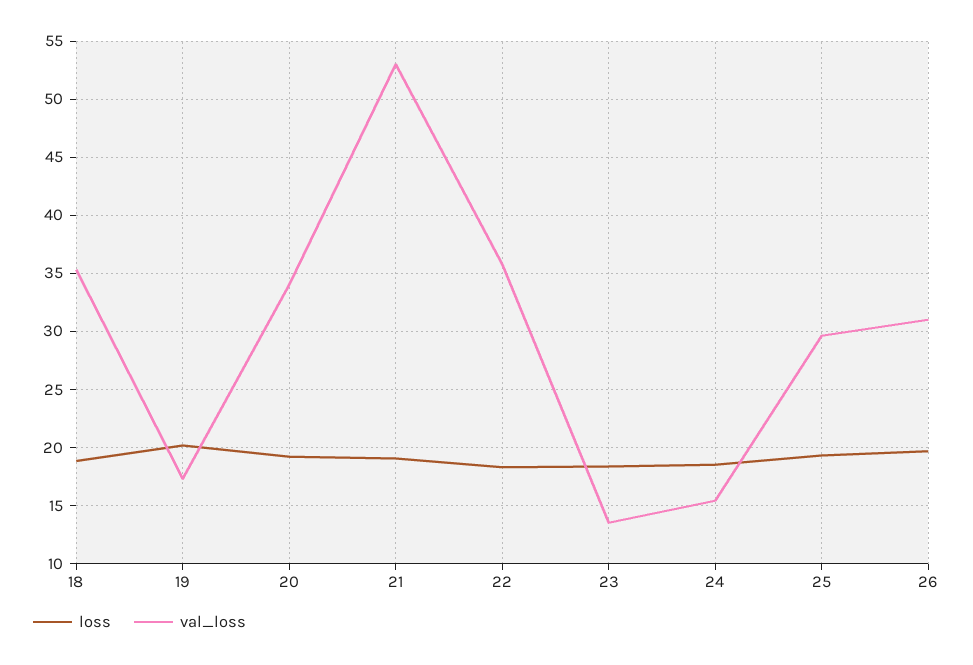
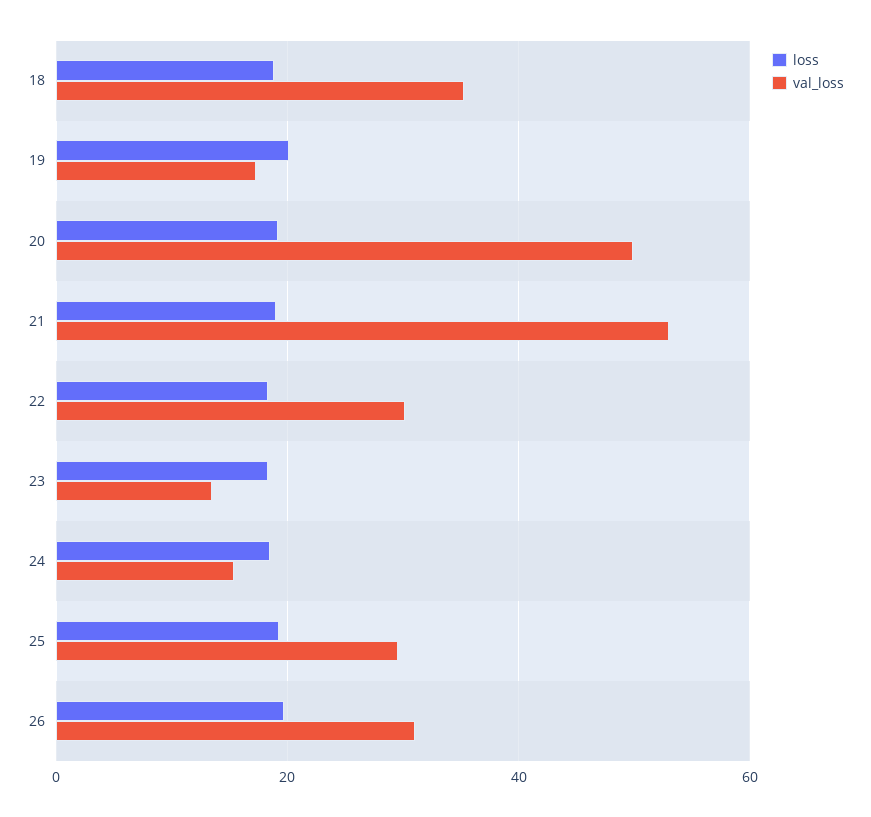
val_loss, 20: 34 -> 50
val_loss, 22: 36 -> 30

